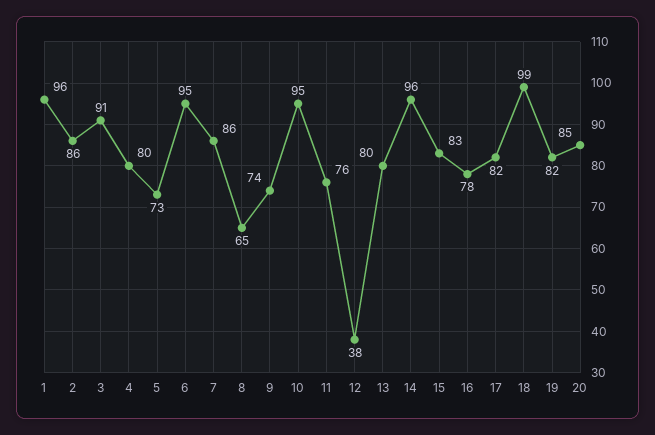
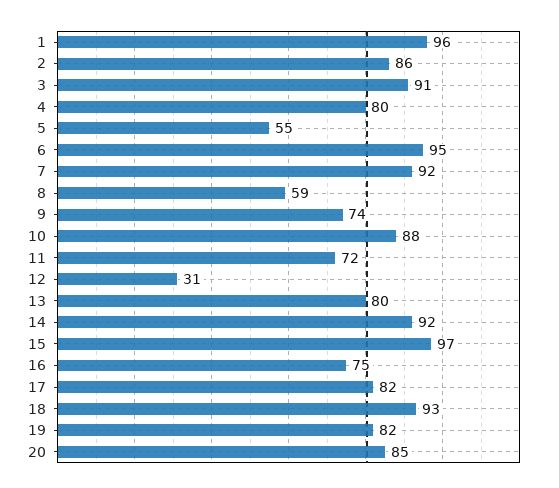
5: 73 -> 55
7: 86 -> 92
8: 65 -> 59
10: 95 -> 88
11: 76 -> 72
12: 38 -> 31
14: 96 -> 92
15: 83 -> 97
16: 78 -> 75
18: 99 -> 93

